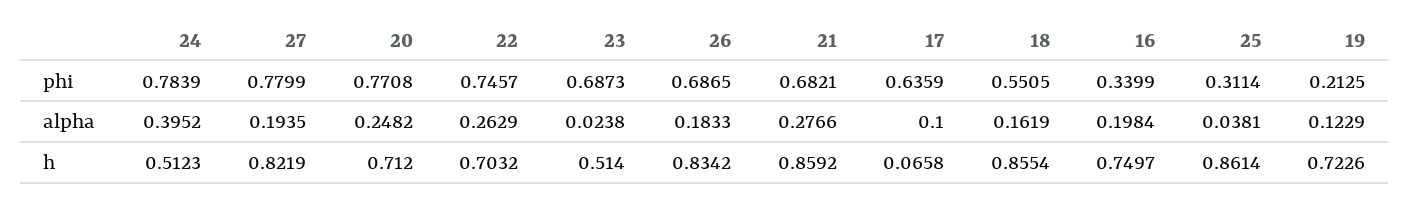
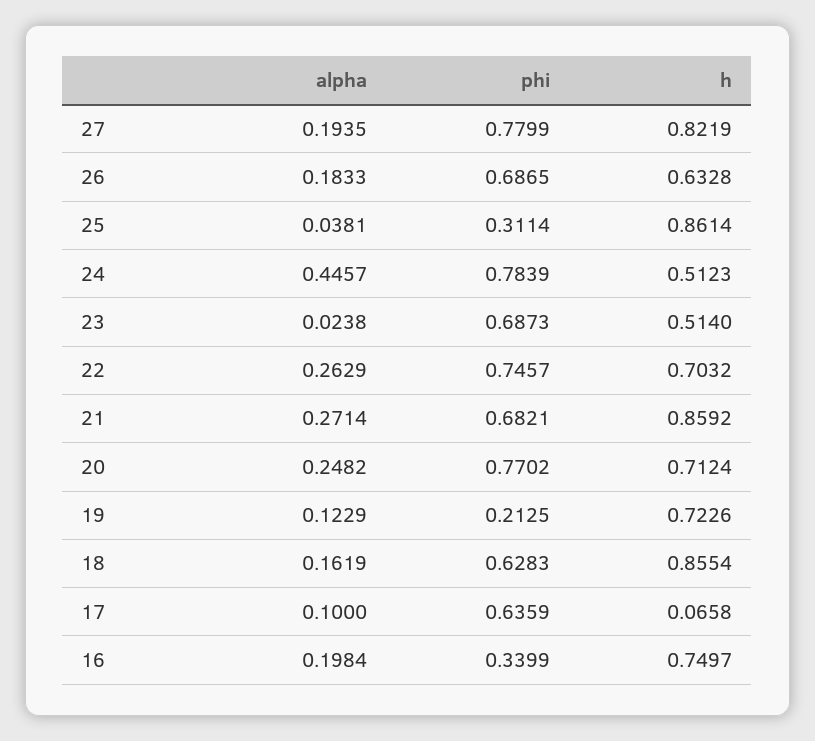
20, phi: 0.7708 -> 0.7702
18, phi: 0.5505 -> 0.6283
24, alpha: 0.3952 -> 0.4457
21, alpha: 0.2766 -> 0.2714
20, h: 0.712 -> 0.7124
26, h: 0.8342 -> 0.6328

